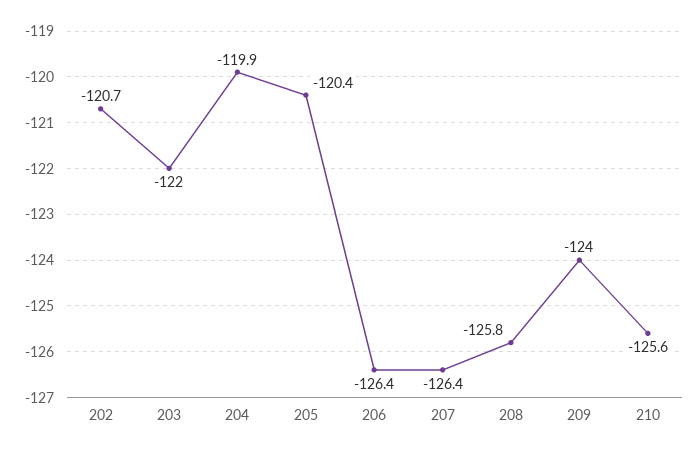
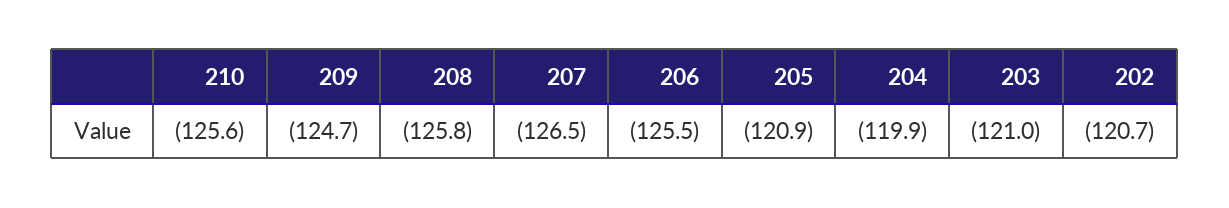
203: -122 -> -121
205: -120.4 -> -120.9
206: -126.4 -> -125.5
207: -126.4 -> -126.5
209: -124 -> -124.7

